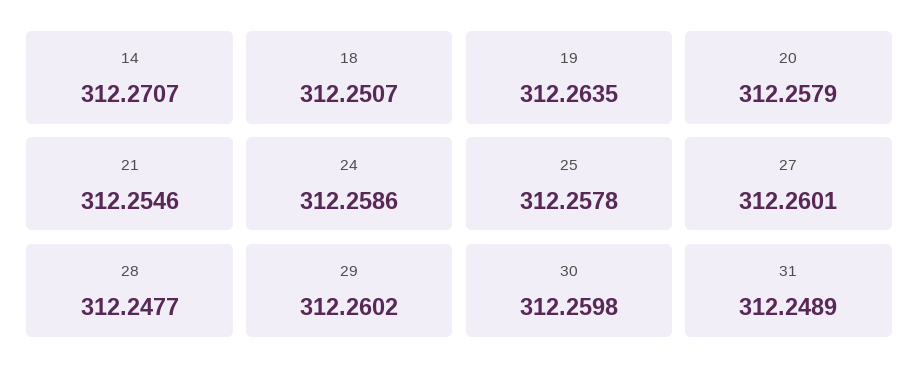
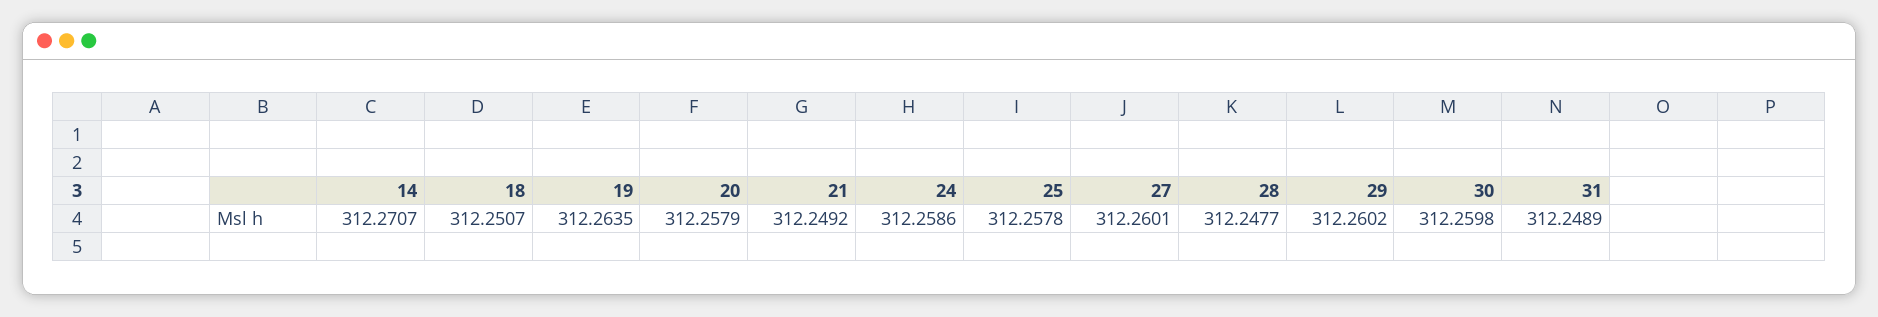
21: 312.2546 -> 312.2492

